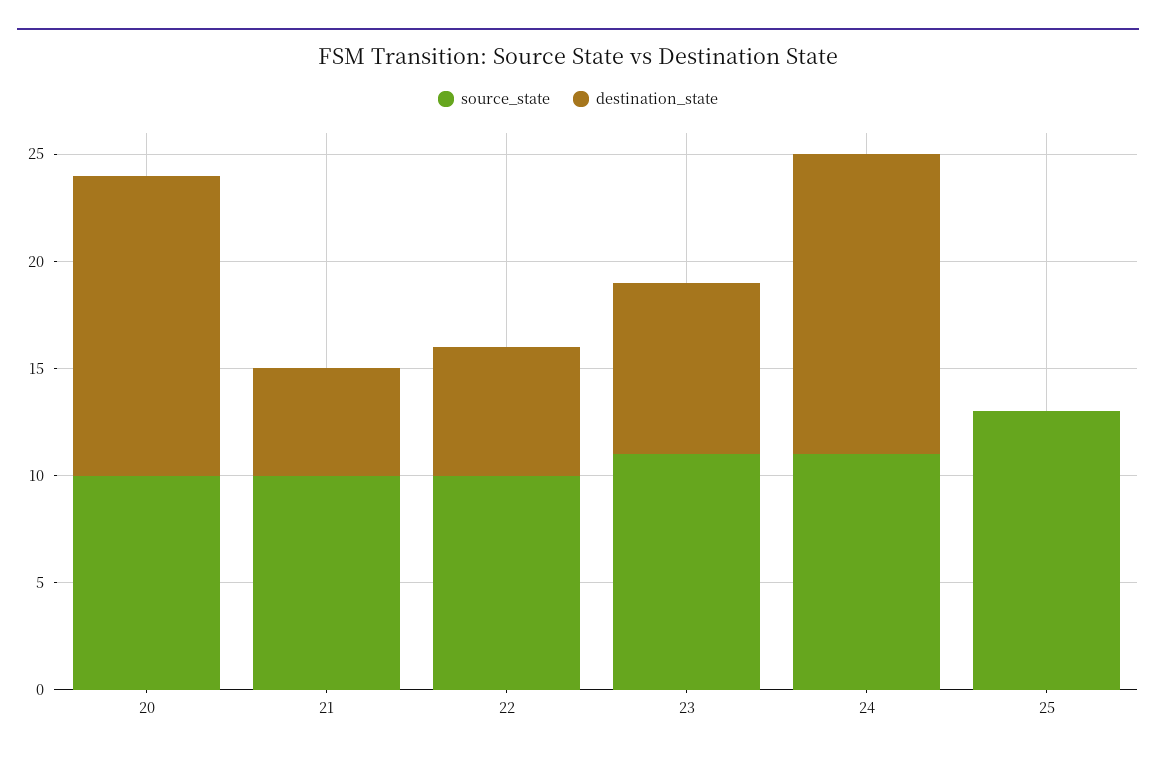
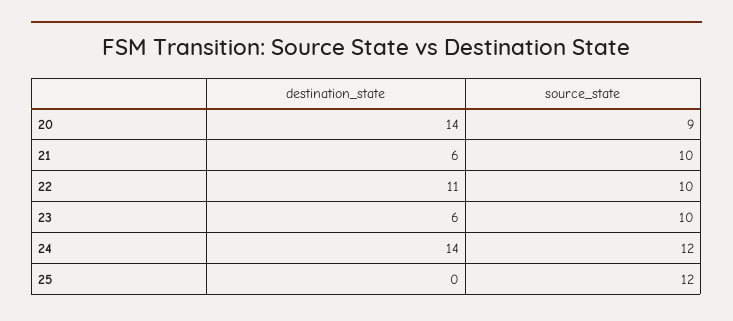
source_state, 20: 10 -> 9
destination_state, 21: 5 -> 6
destination_state, 22: 6 -> 11
source_state, 23: 11 -> 10
destination_state, 23: 8 -> 6
source_state, 24: 11 -> 12
source_state, 25: 13 -> 12

